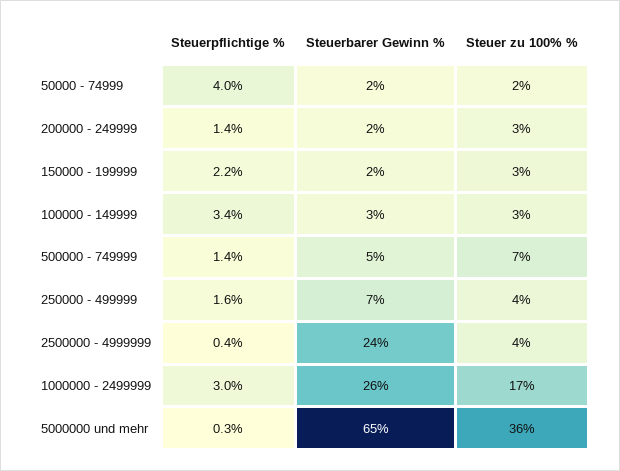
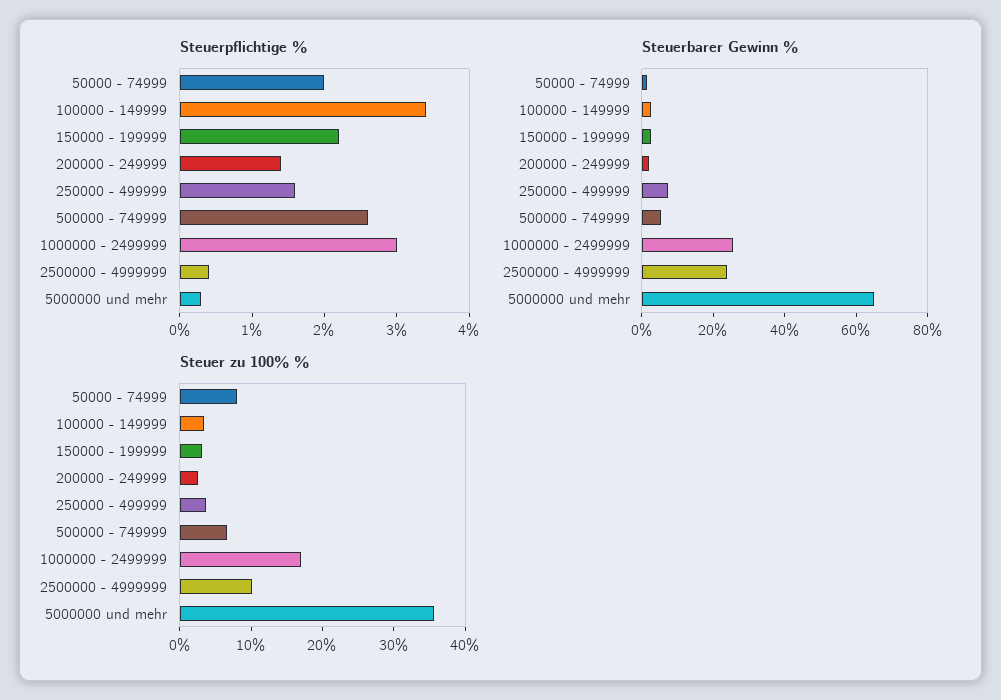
Steuerpflichtige %, 50000 - 74999: 4 -> 2
Steuer zu 100% %, 50000 - 74999: 2 -> 8
Steuerpflichtige %, 500000 - 749999: 1.4 -> 2.5
Steuer zu 100% %, 2500000 - 4999999: 4 -> 10

